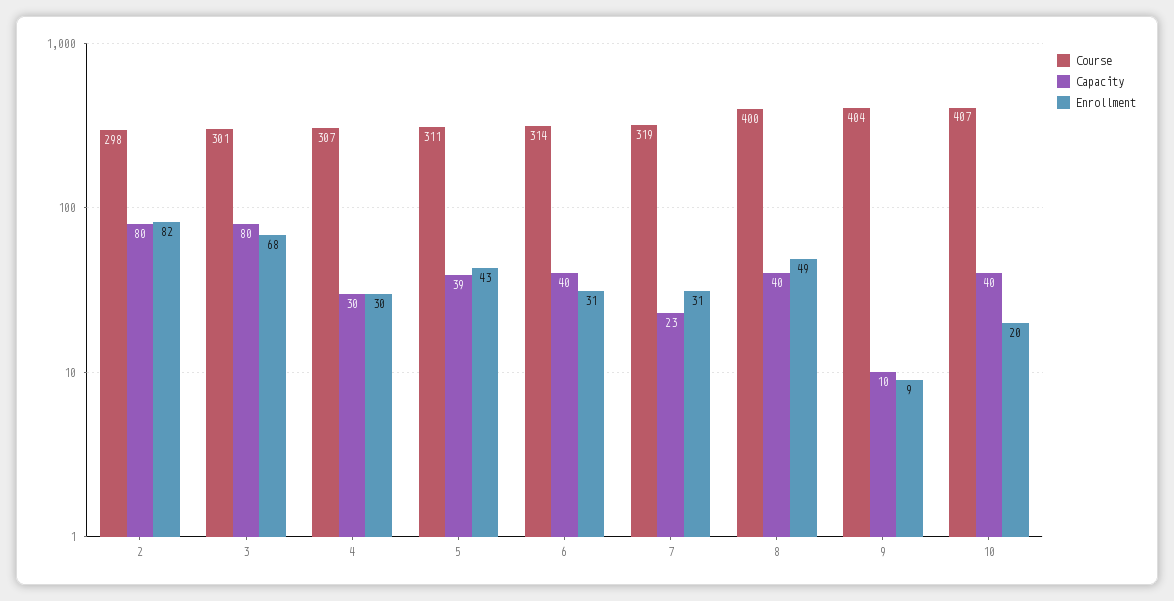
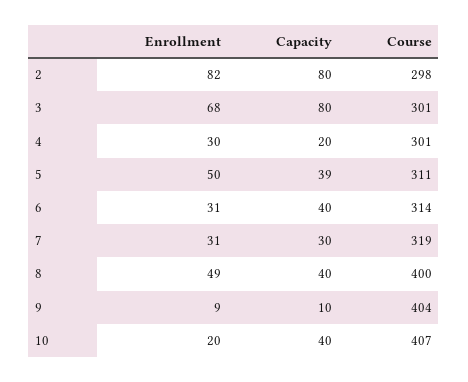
Course, 4: 307 -> 301
Capacity, 4: 30 -> 20
Enrollment, 5: 43 -> 50
Capacity, 7: 23 -> 30

